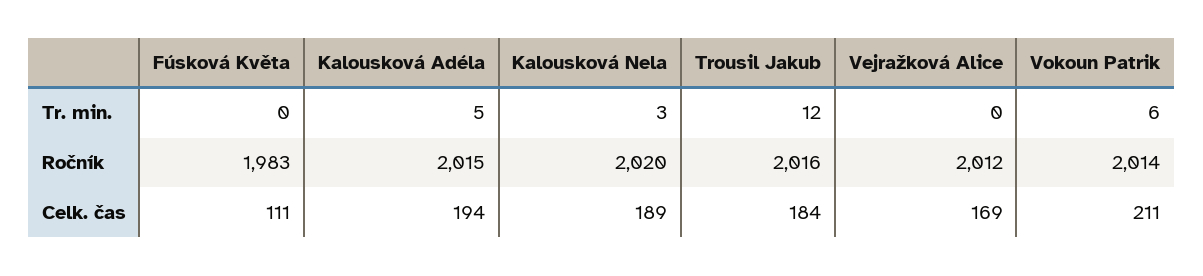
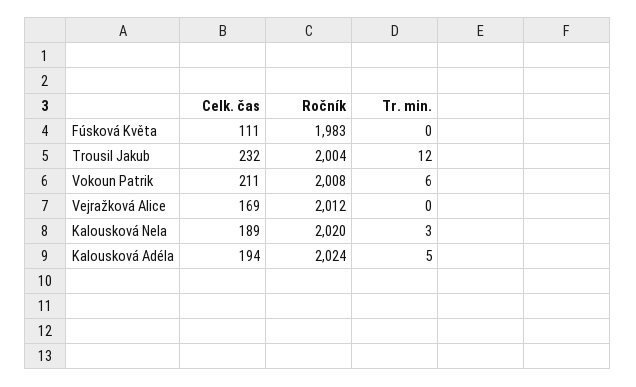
Kalousková Adéla, Ročník: 2015 -> 2024
Trousil Jakub, Ročník: 2016 -> 2004
Vokoun Patrik, Ročník: 2014 -> 2008
Trousil Jakub, Celk. čas: 184 -> 232

